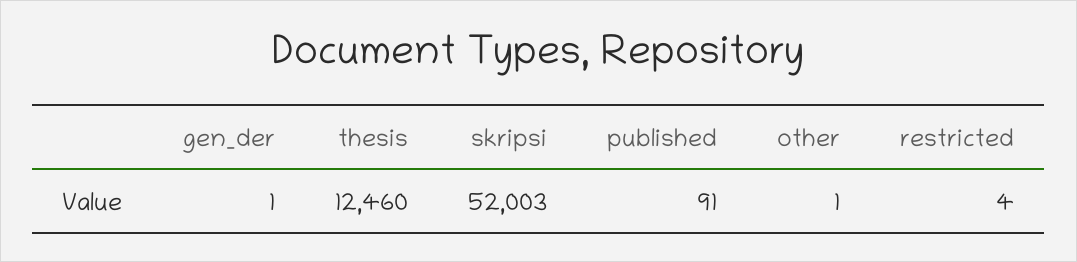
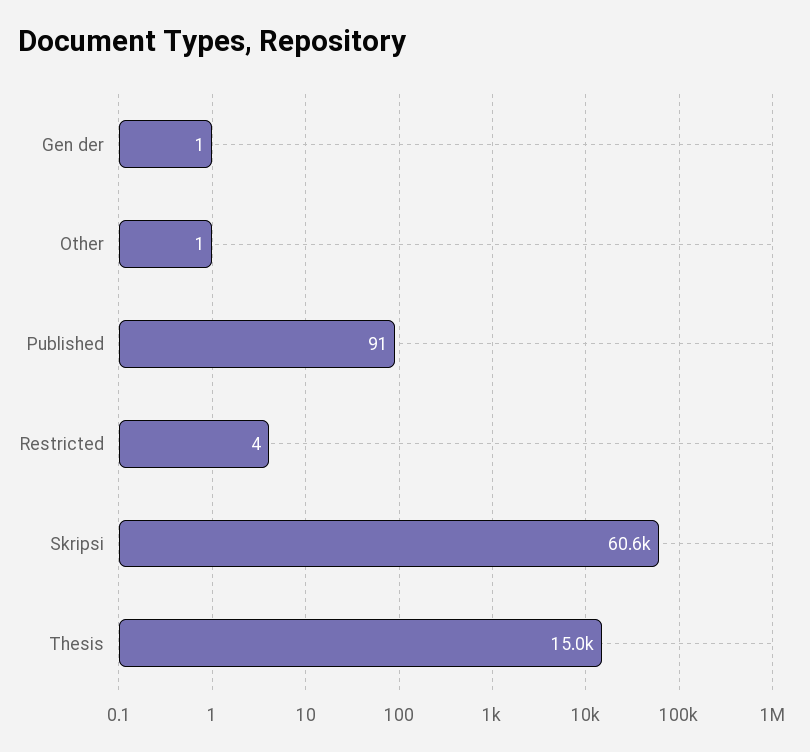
thesis: 12460 -> 15000
skripsi: 52003 -> 60600

